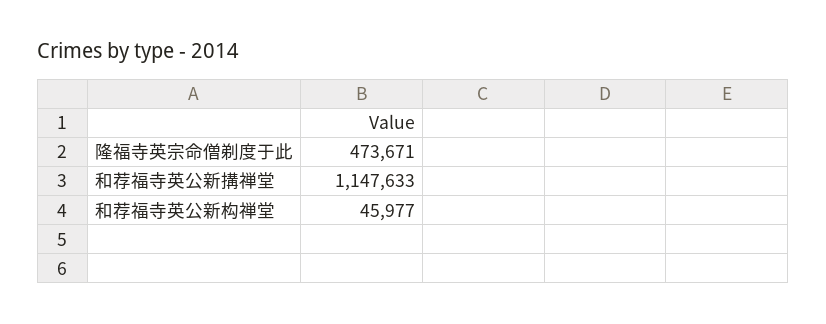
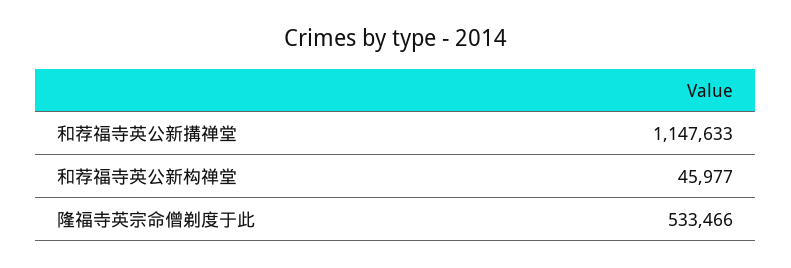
隆福寺英宗命僧剃度于此: 473671 -> 533466

